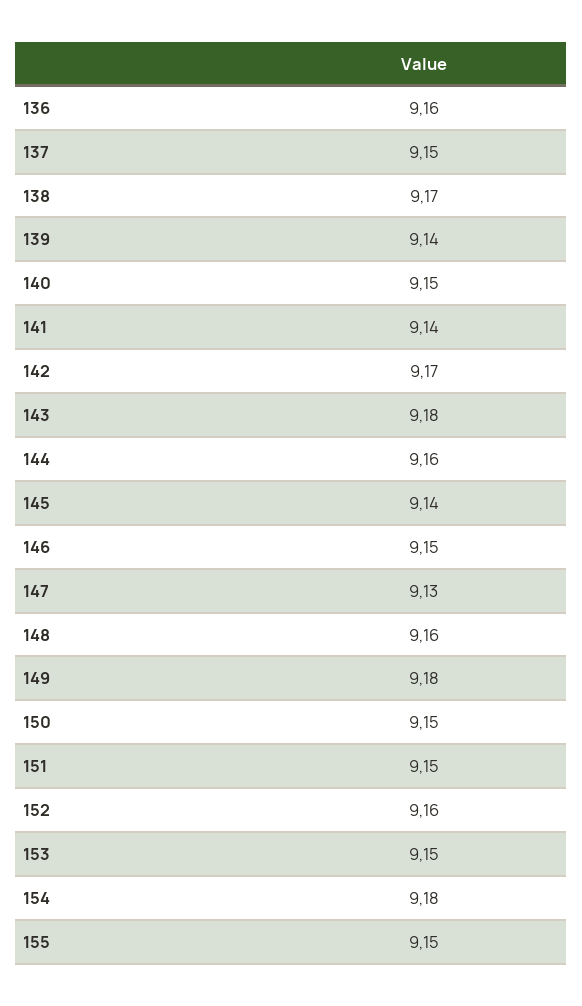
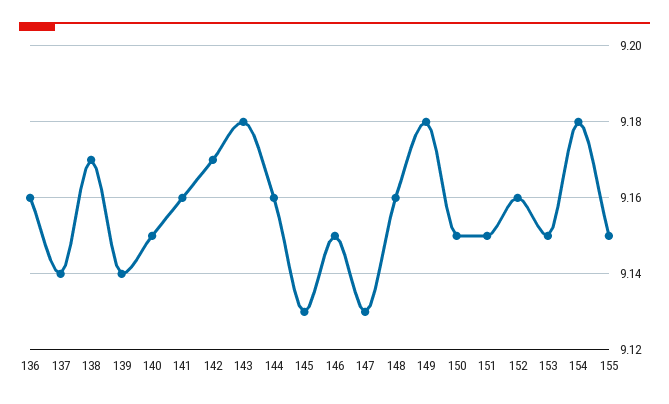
137: 9.15 -> 9.14
141: 9.14 -> 9.16
145: 9.14 -> 9.13

